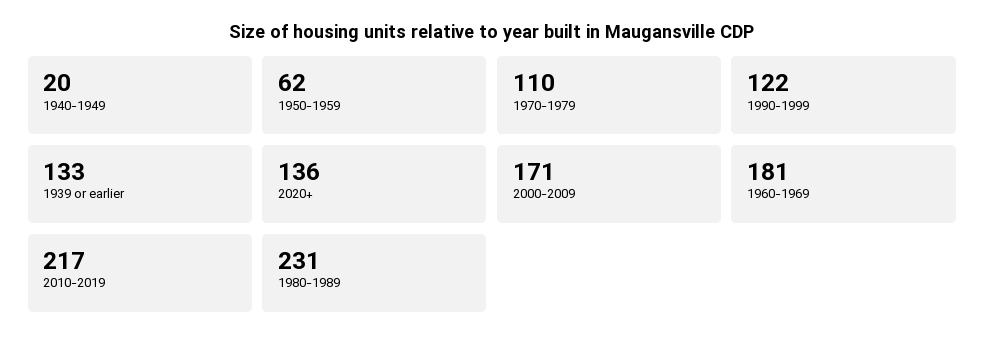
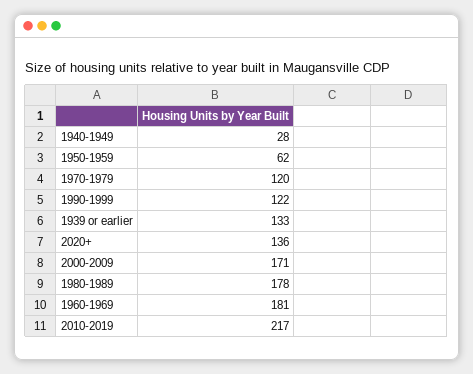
1940-1949: 20 -> 28
1970-1979: 110 -> 120
1980-1989: 231 -> 178

